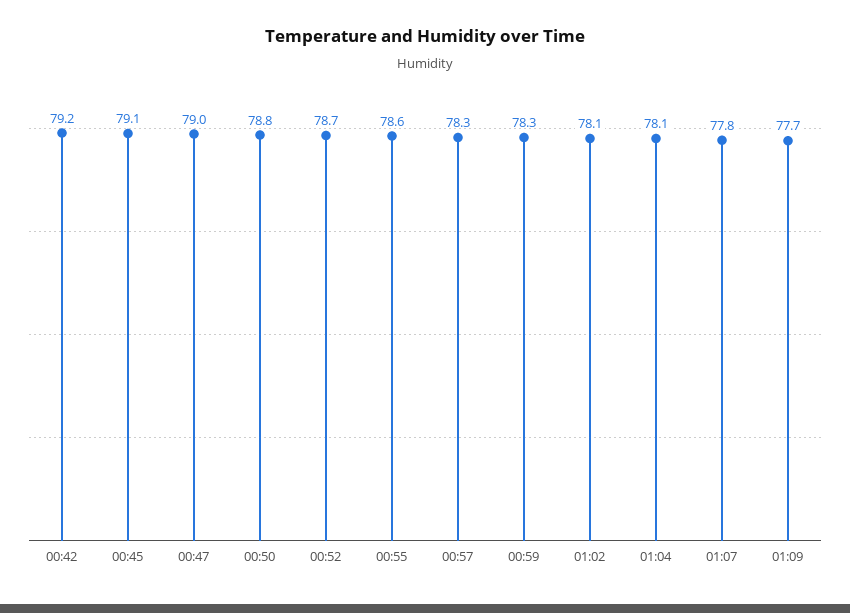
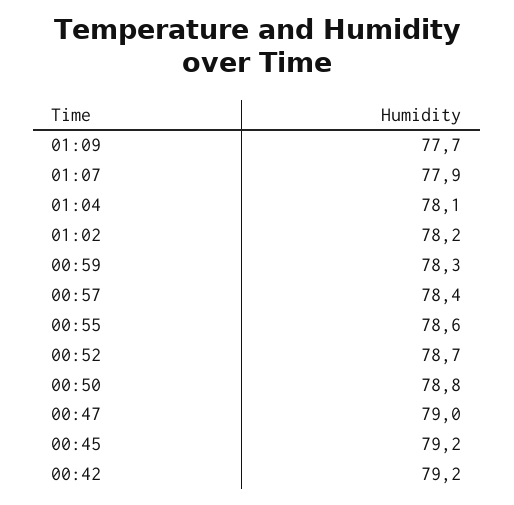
00:45: 79.1 -> 79.2
00:57: 78.3 -> 78.4
01:02: 78.1 -> 78.2
01:07: 77.8 -> 77.9

